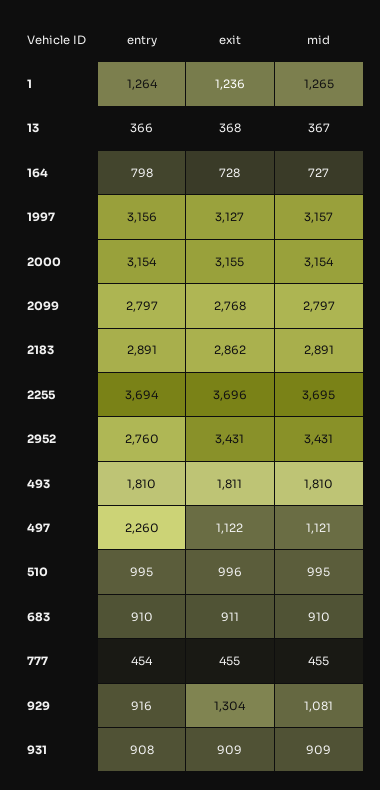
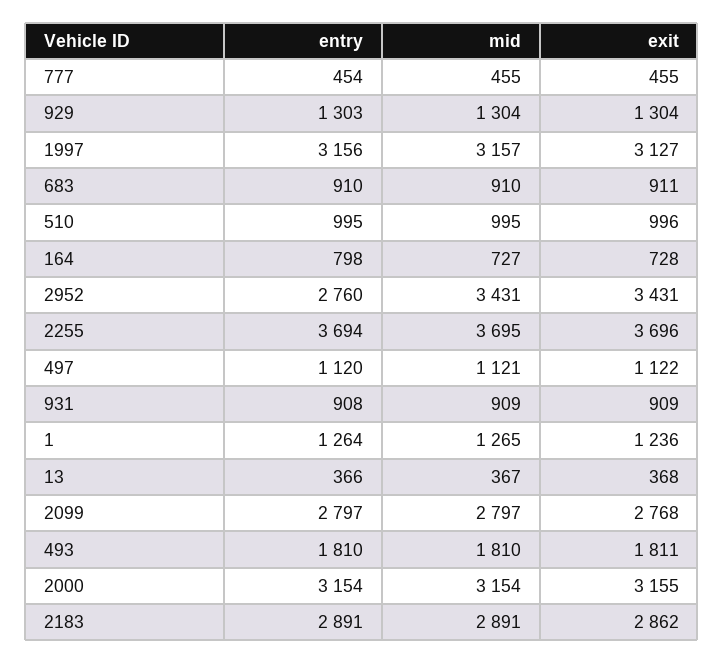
entry, 497: 2260 -> 1120
entry, 929: 916 -> 1303
mid, 929: 1081 -> 1304

